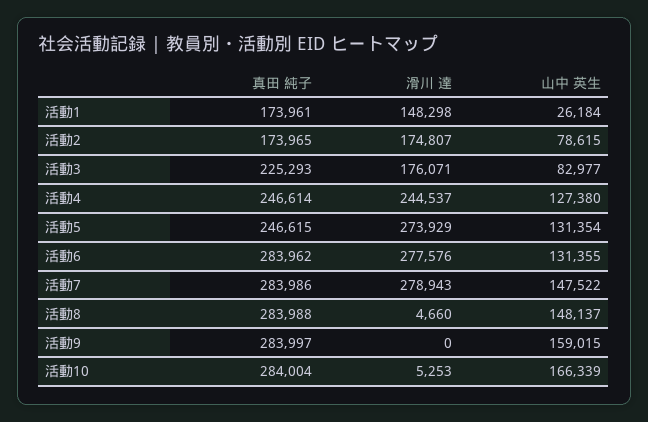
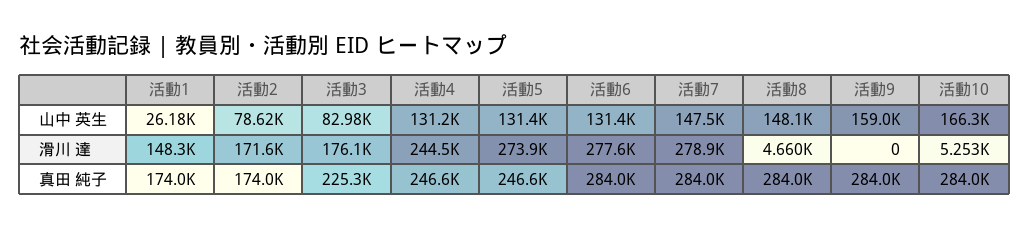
滑川 達, 活動2: 174807 -> 171600
山中 英生, 活動4: 127380 -> 131200

